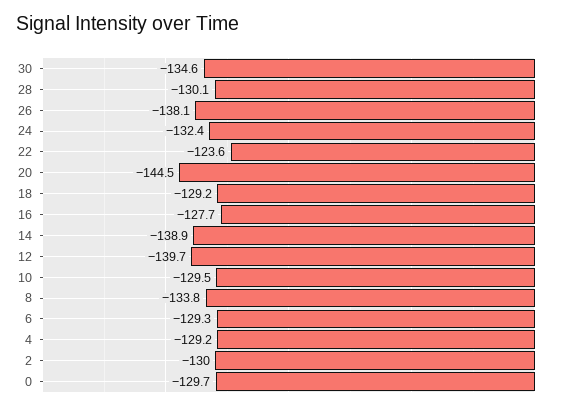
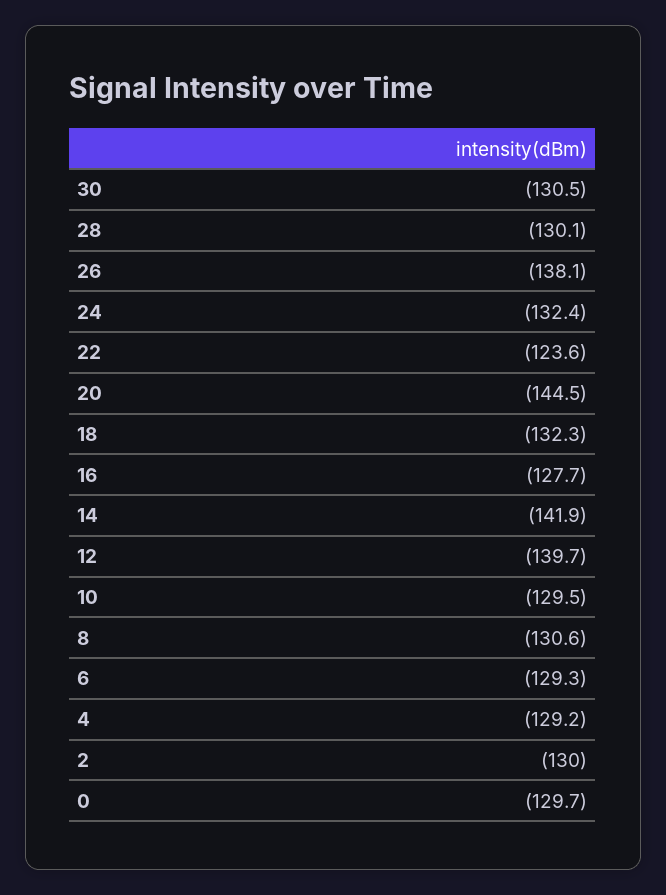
30: -134.6 -> -130.5
18: -129.2 -> -132.3
14: -138.9 -> -141.9
8: -133.8 -> -130.6

